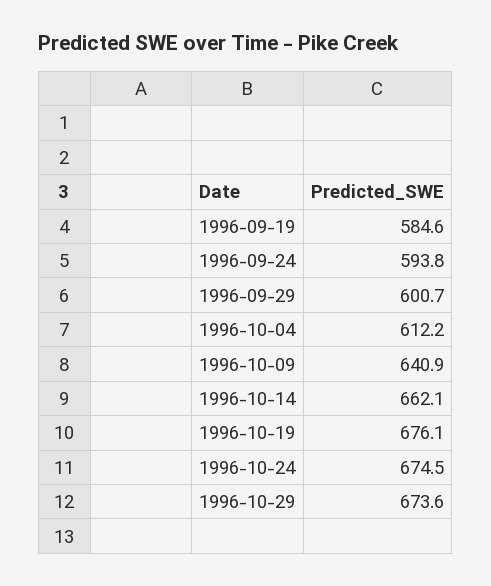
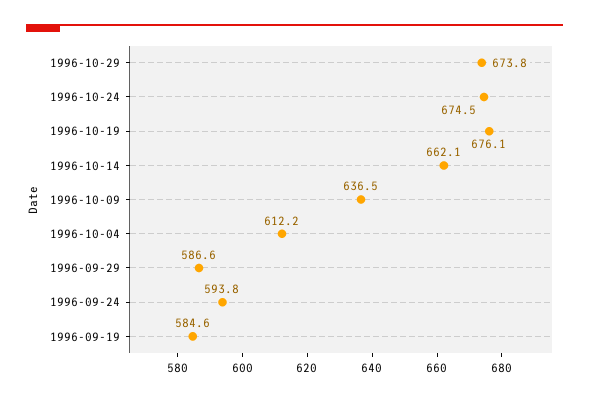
1996-09-29: 600.7 -> 586.6
1996-10-09: 640.9 -> 636.5
1996-10-29: 673.6 -> 673.8

